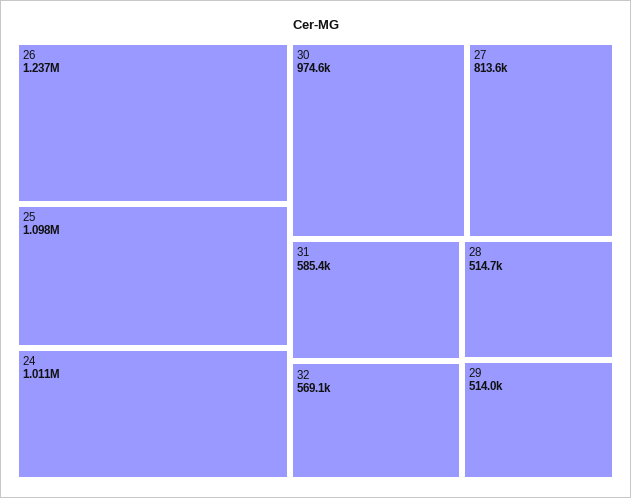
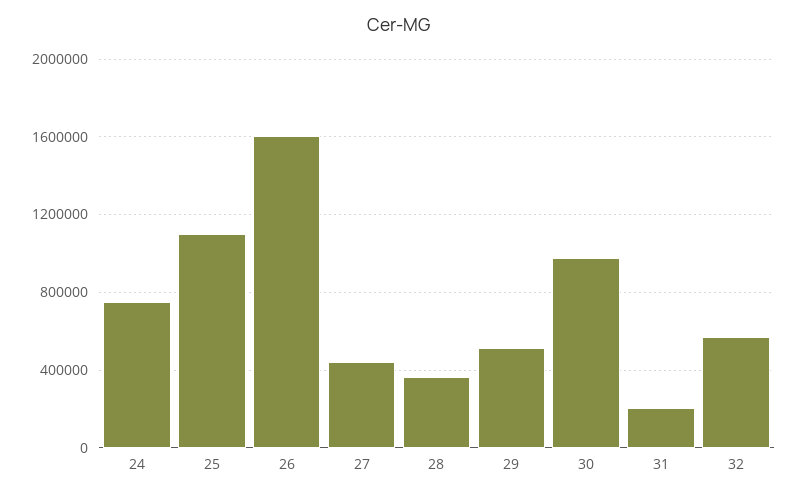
26: 1237000 -> 1600000
24: 1011000 -> 750000
27: 813600 -> 450000
31: 585400 -> 200000
28: 514700 -> 350000

